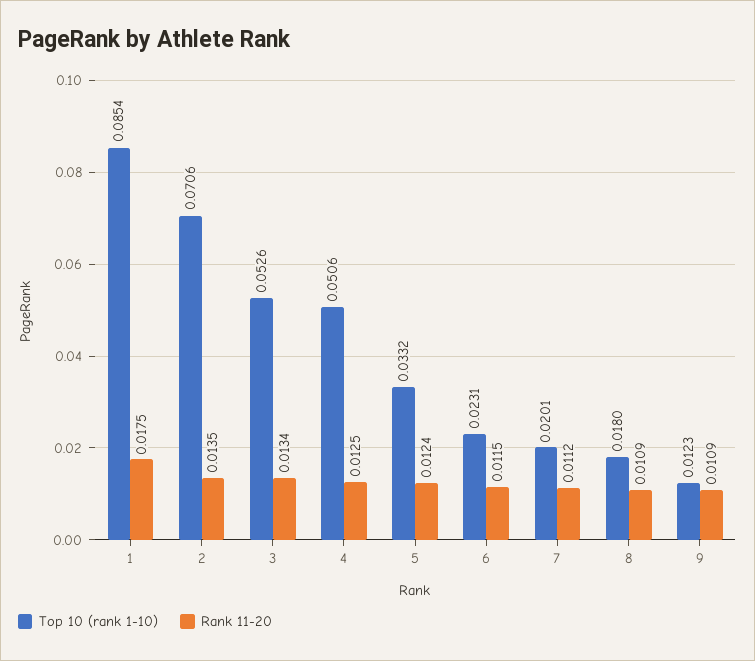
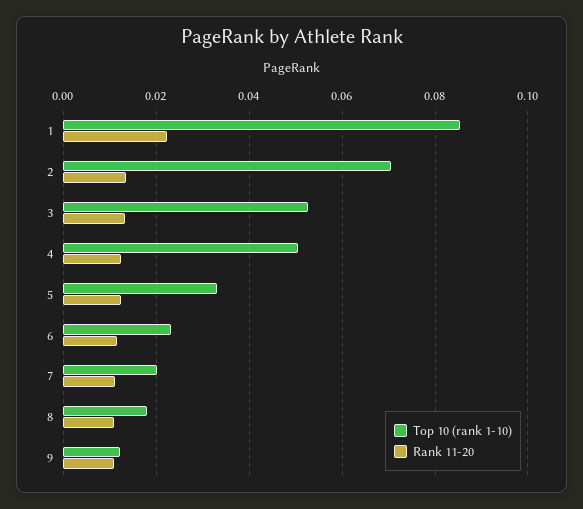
Rank 11-20, 1: 0.0175 -> 0.022

